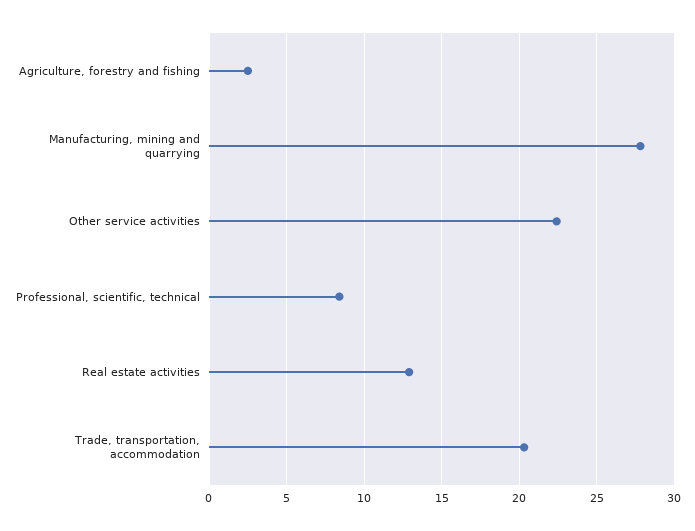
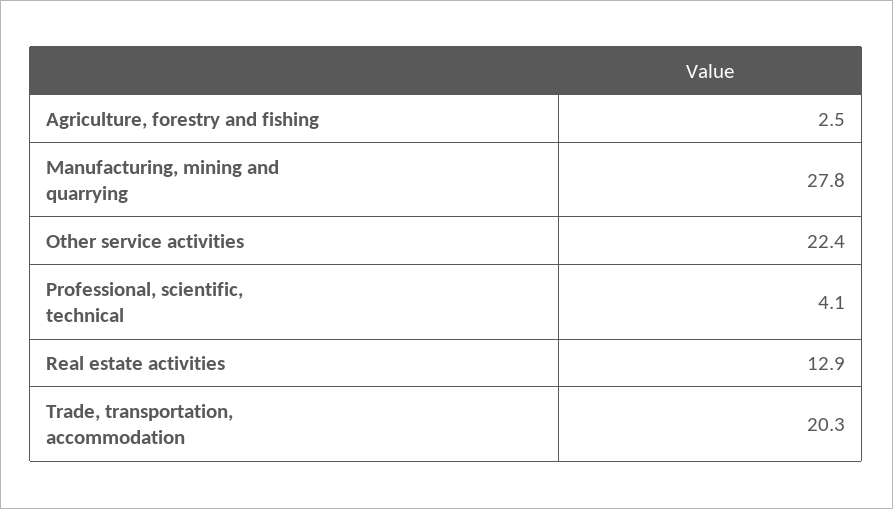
Professional, scientific, technical: 8.5 -> 4.1

